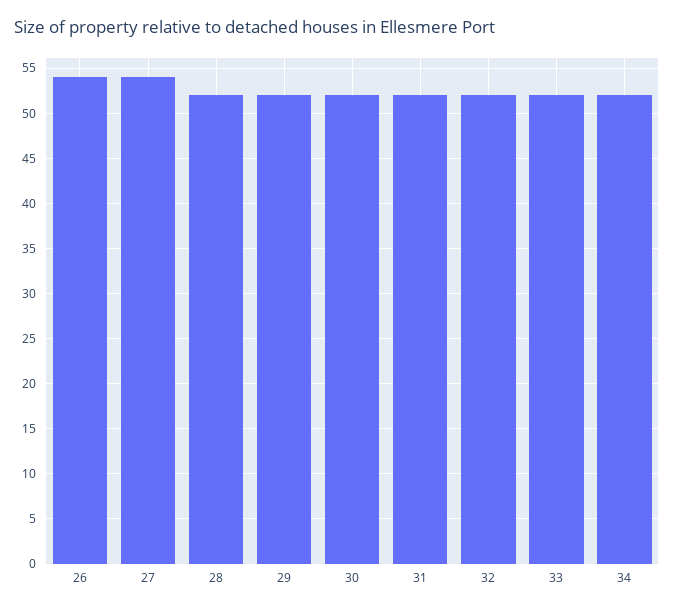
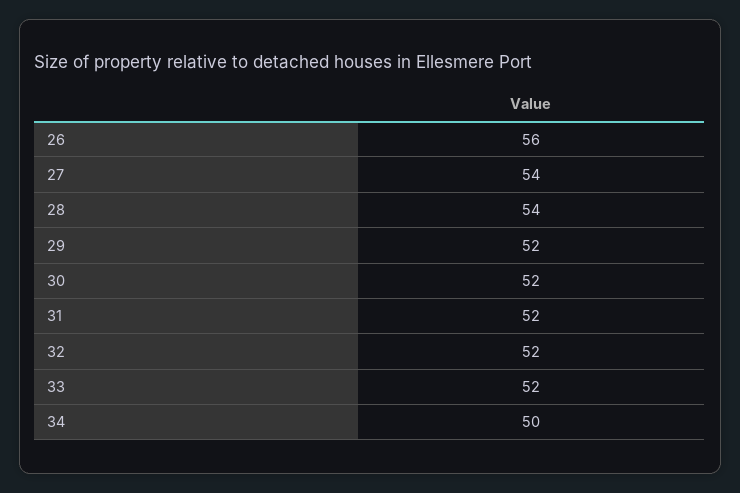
26: 54 -> 56
28: 52 -> 54
34: 52 -> 50

